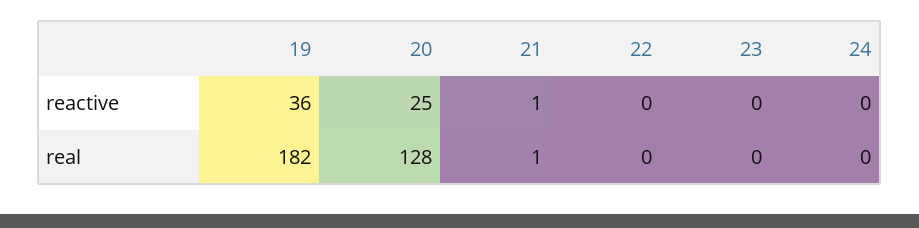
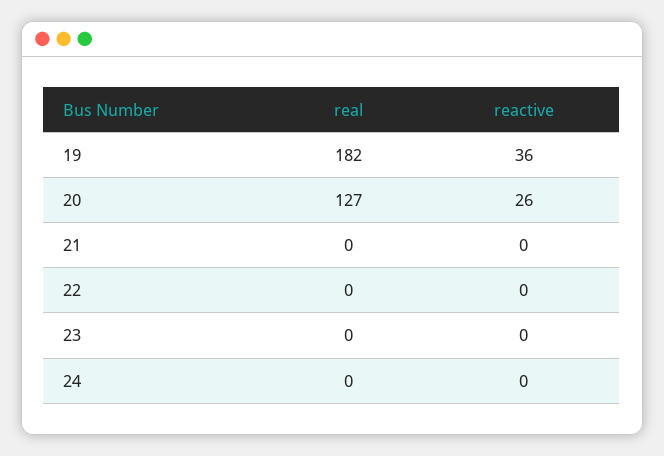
20, reactive: 25 -> 26
21, reactive: 1 -> 0
20, real: 128 -> 127
21, real: 1 -> 0

